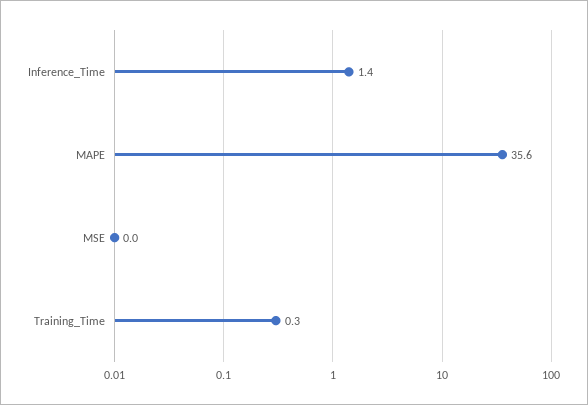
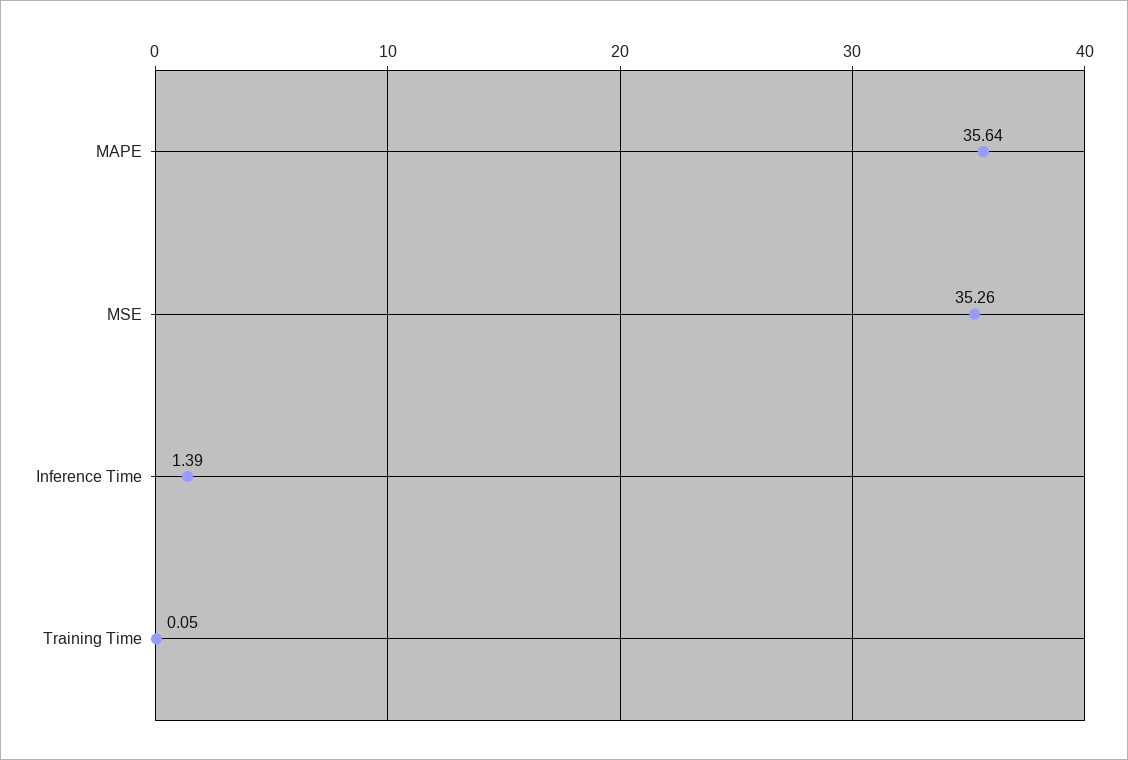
MSE: 0 -> 35.26
Training_Time: 0.3 -> 0.05

